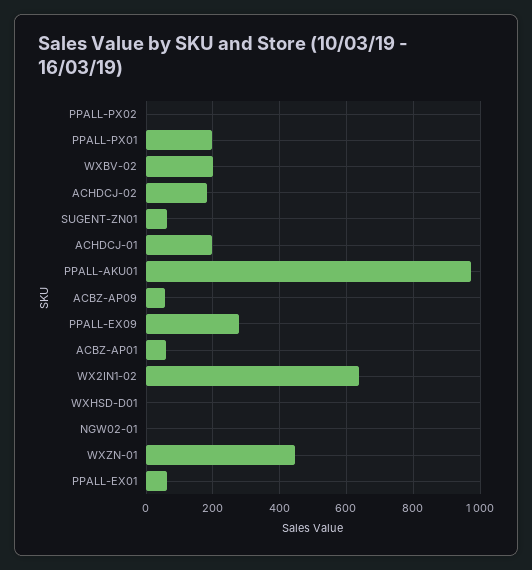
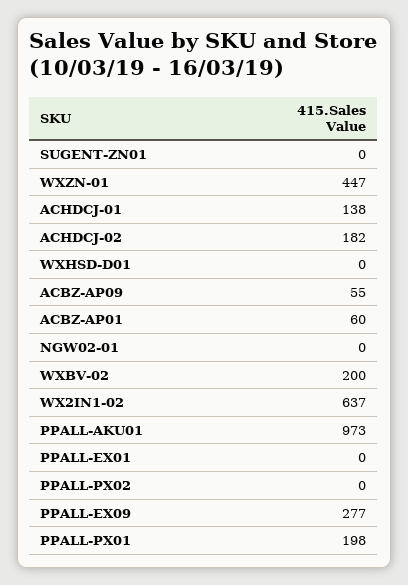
SUGENT-ZN01: 60 -> 0
ACHDCJ-01: 200 -> 138
PPALL-EX01: 60 -> 0

